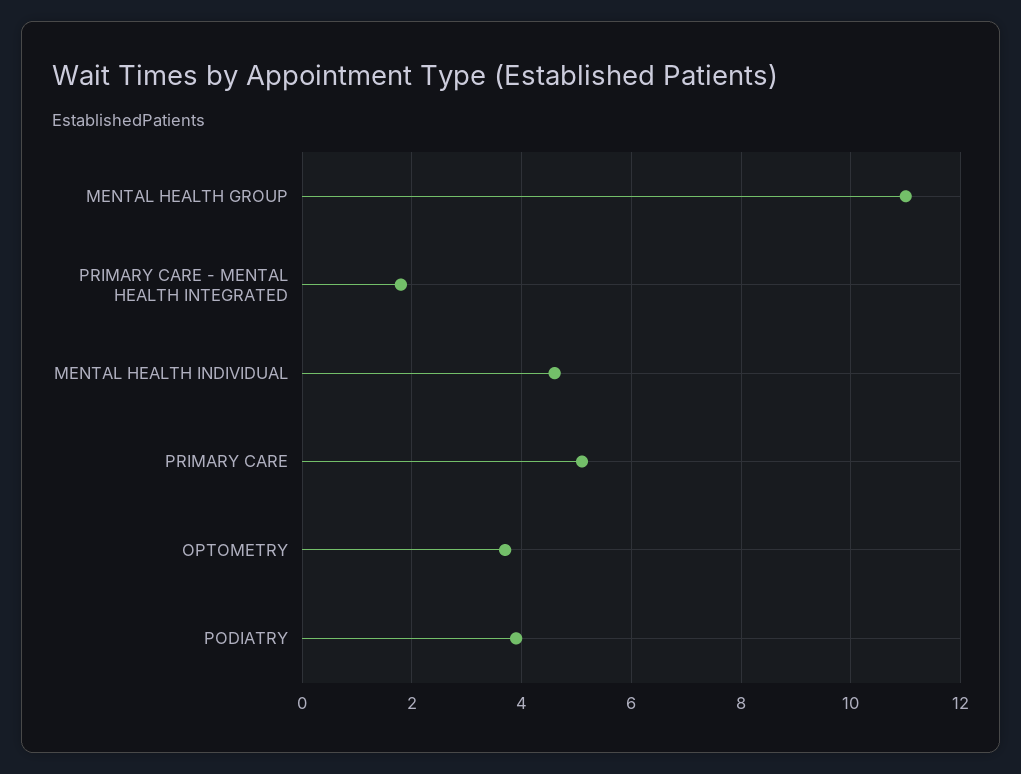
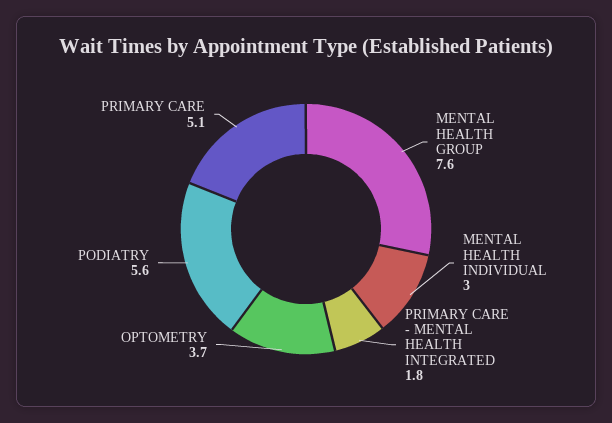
MENTAL HEALTH GROUP: 11 -> 7.6
MENTAL HEALTH INDIVIDUAL: 4.5 -> 3
PODIATRY: 4 -> 5.6

